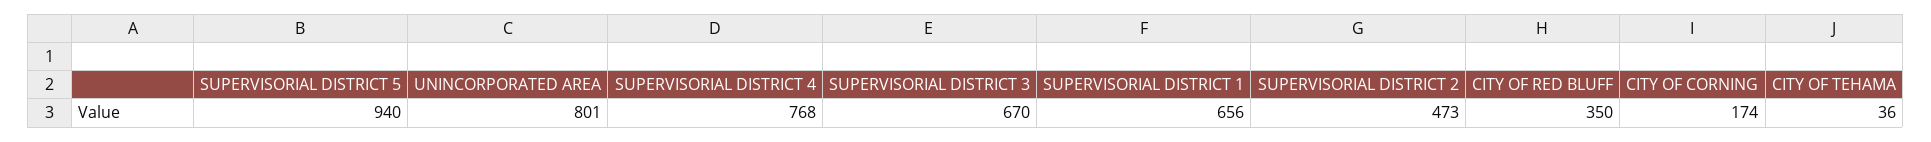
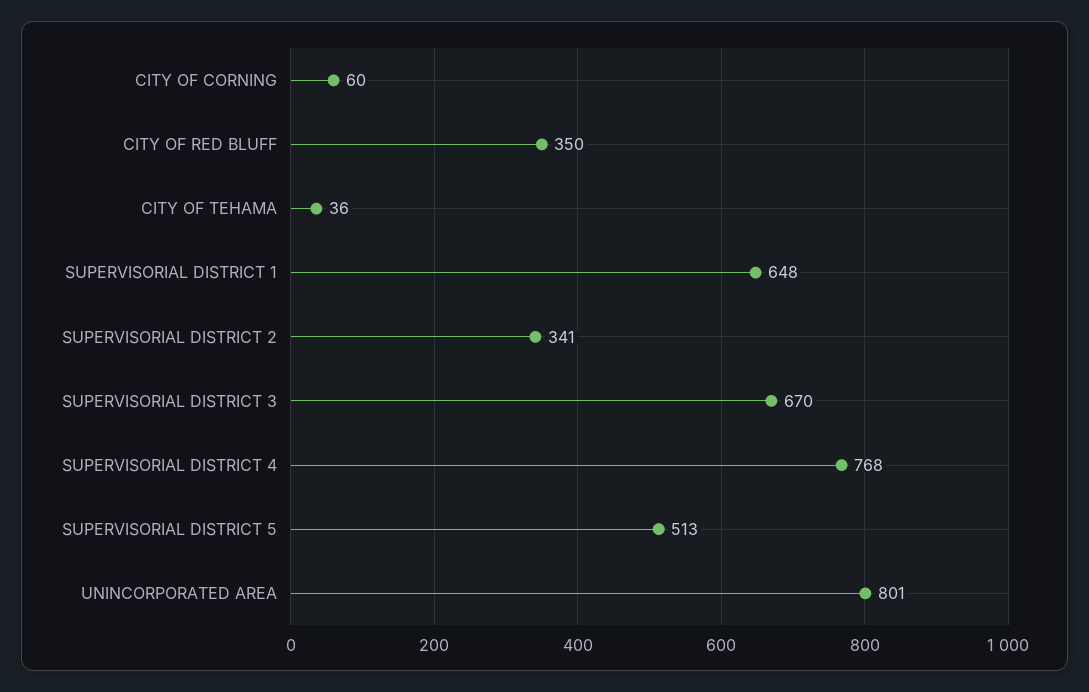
SUPERVISORIAL DISTRICT 5: 940 -> 513
SUPERVISORIAL DISTRICT 1: 656 -> 648
SUPERVISORIAL DISTRICT 2: 473 -> 341
CITY OF CORNING: 174 -> 60

